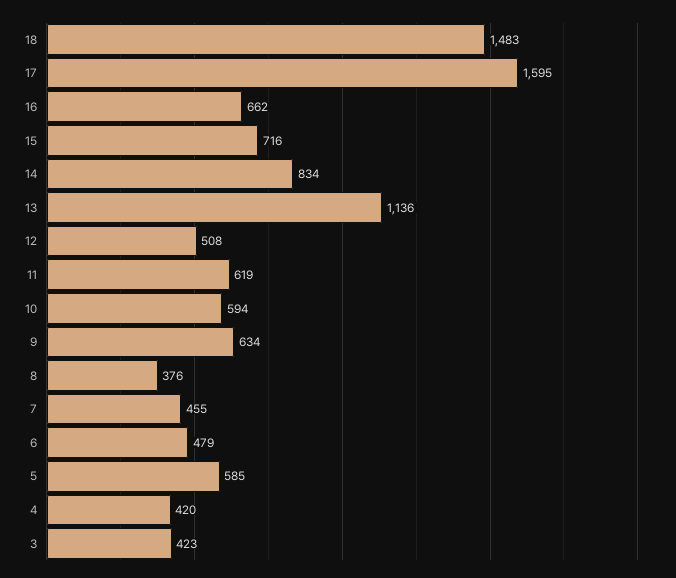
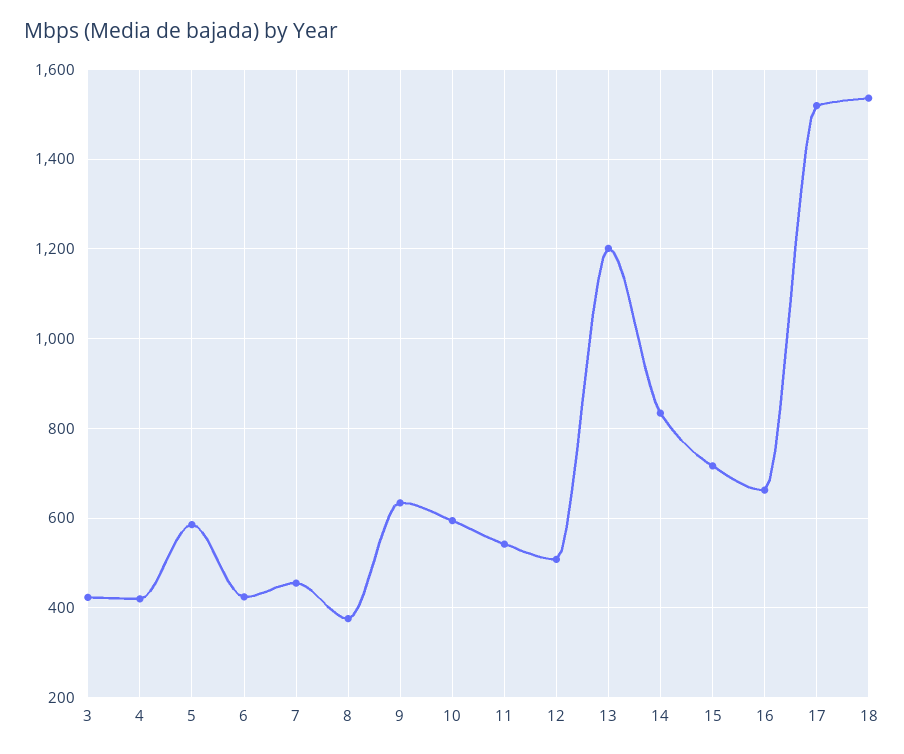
18: 1483 -> 1540
17: 1595 -> 1520
13: 1136 -> 1200
11: 619 -> 540
6: 479 -> 420

